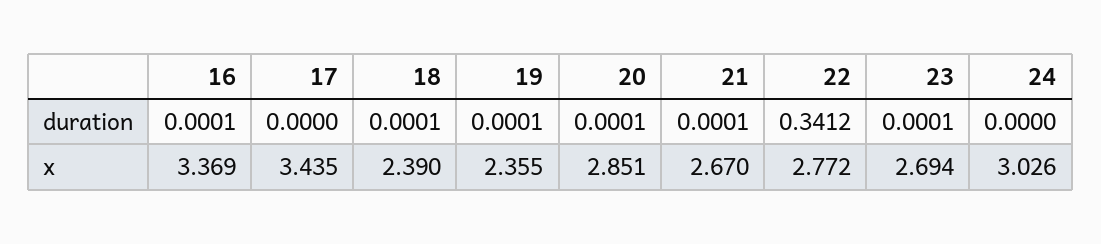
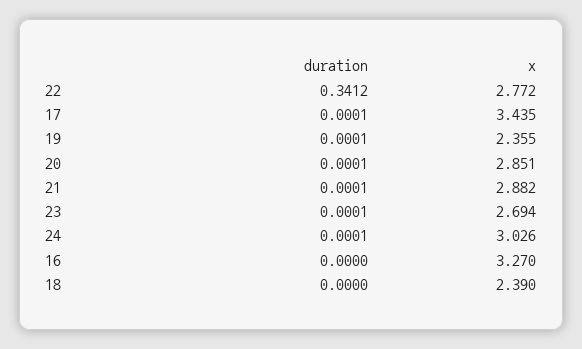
16, duration: 0.0001 -> 0
17, duration: 0 -> 0.0001
18, duration: 0.0001 -> 0
24, duration: 0 -> 0.0001
16, x: 3.369 -> 3.27
21, x: 2.67 -> 2.882

